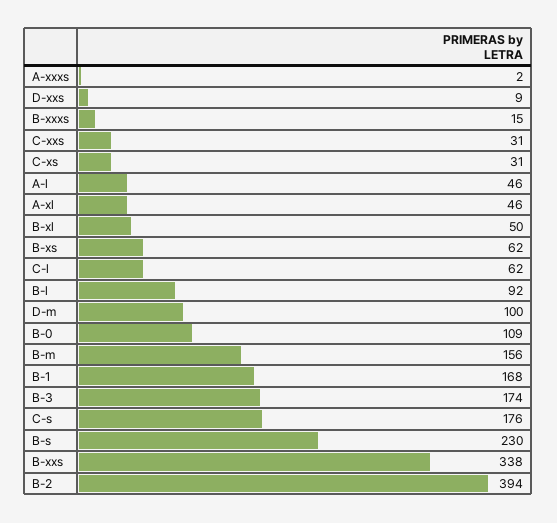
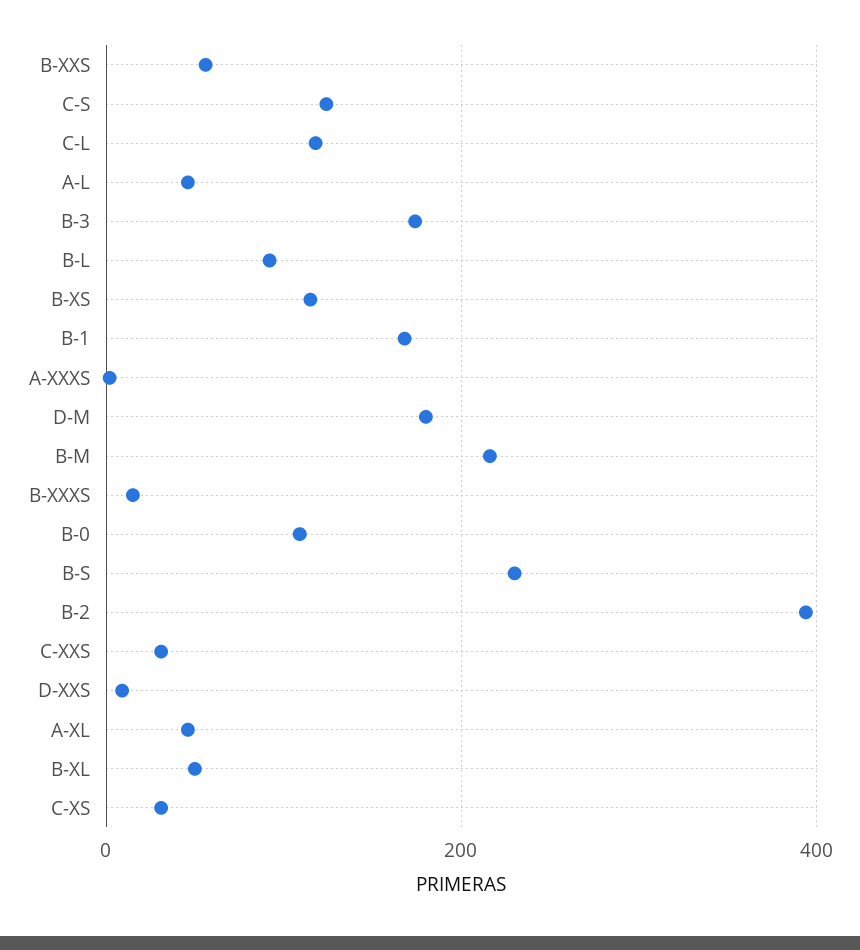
B-xs: 62 -> 120
C-l: 62 -> 120
D-m: 100 -> 180
B-m: 156 -> 220
C-s: 176 -> 120
B-xxs: 338 -> 60

